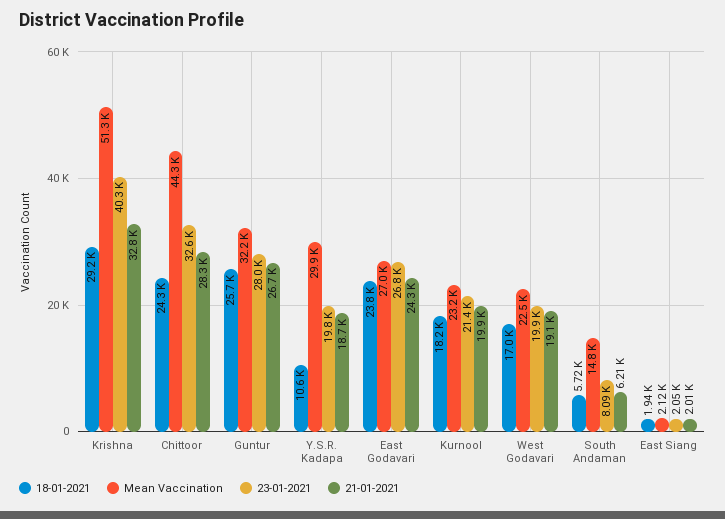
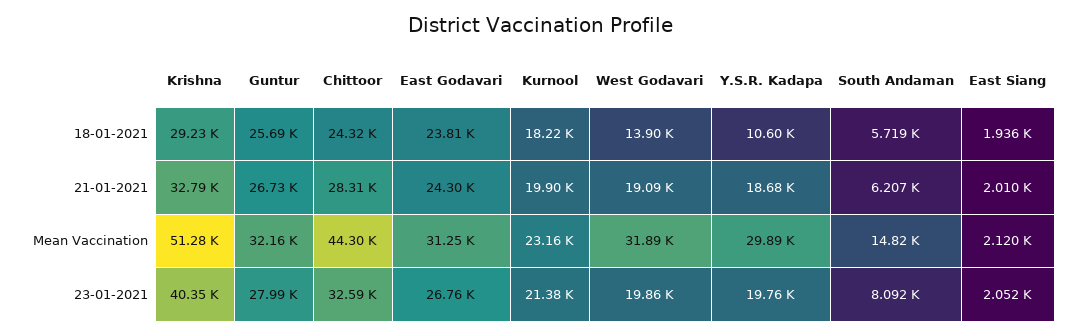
Mean Vaccination, East Godavari: 27000 -> 31250
18-01-2021, West Godavari: 17000 -> 13900
Mean Vaccination, West Godavari: 22500 -> 31890

